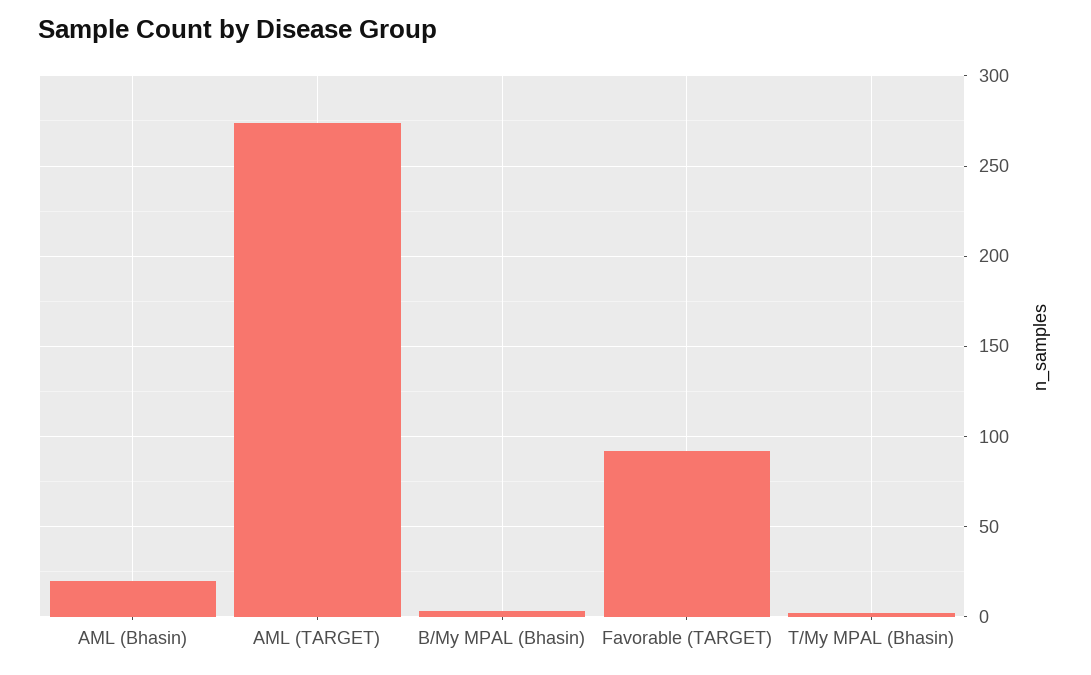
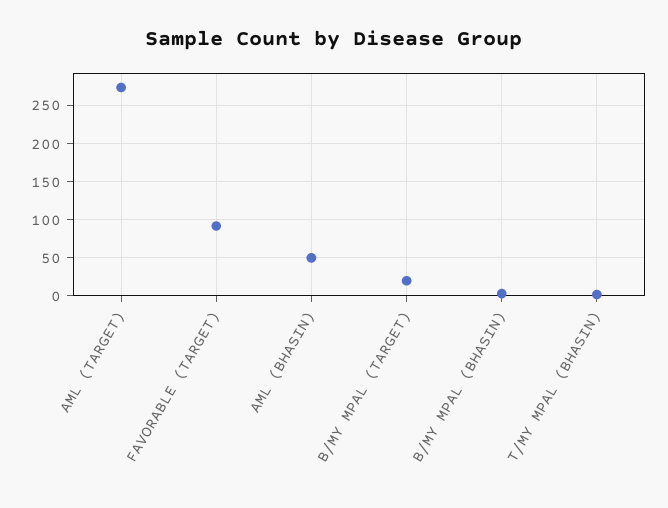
AML (Bhasin): 20 -> 50
B/MY MPAL (TARGET): none -> 20

